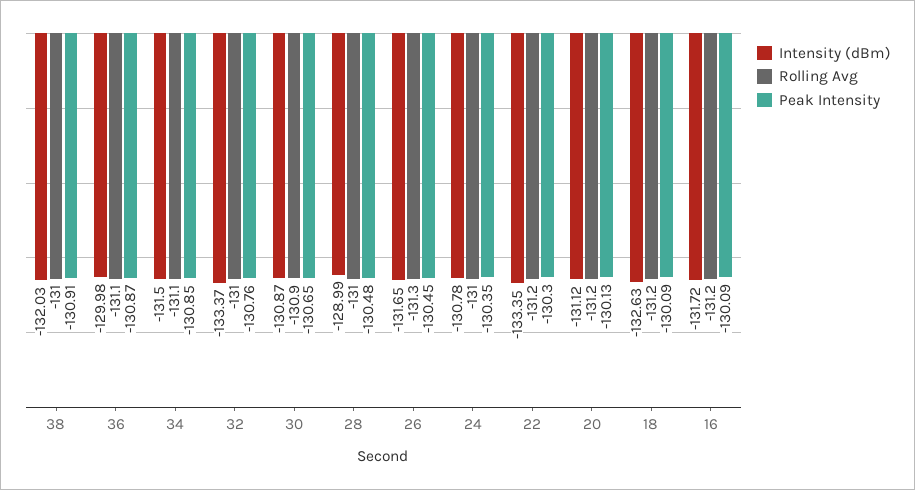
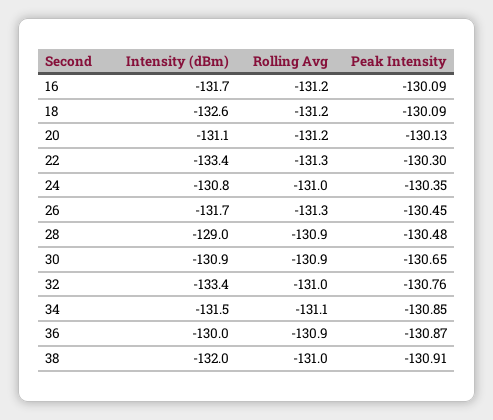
Rolling Avg, 36: -131.1 -> -130.9
Rolling Avg, 28: -131 -> -130.9
Rolling Avg, 22: -131.2 -> -131.3

